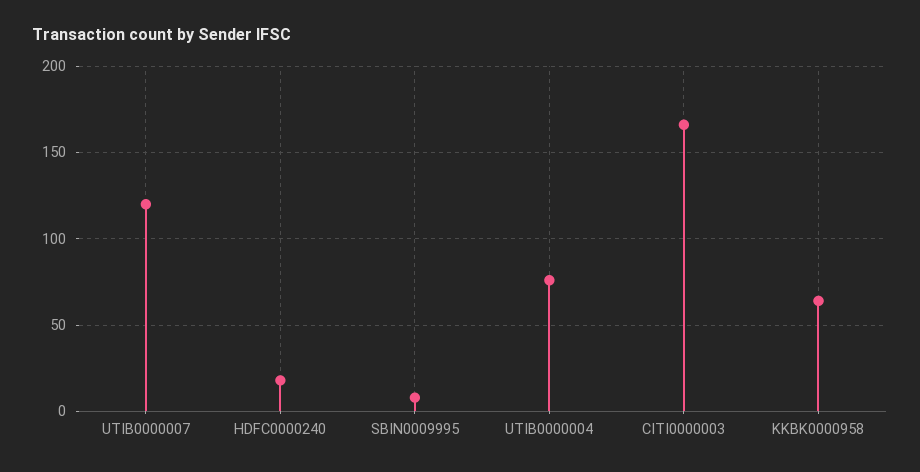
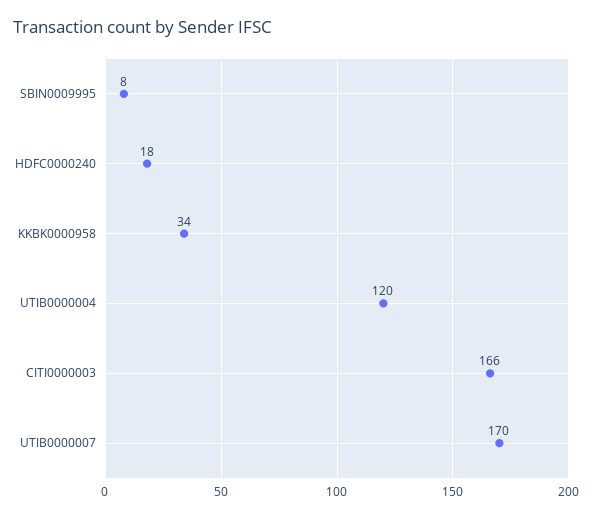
UTIB0000007: 120 -> 170
UTIB0000004: 75 -> 120
KKBK0000958: 65 -> 34

